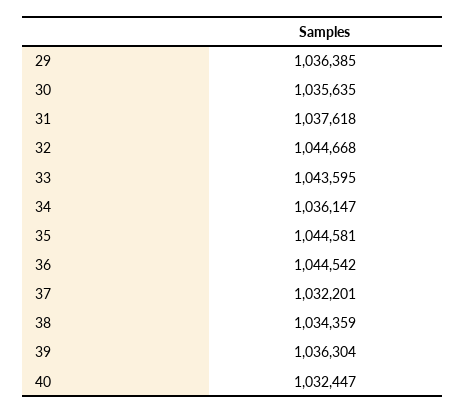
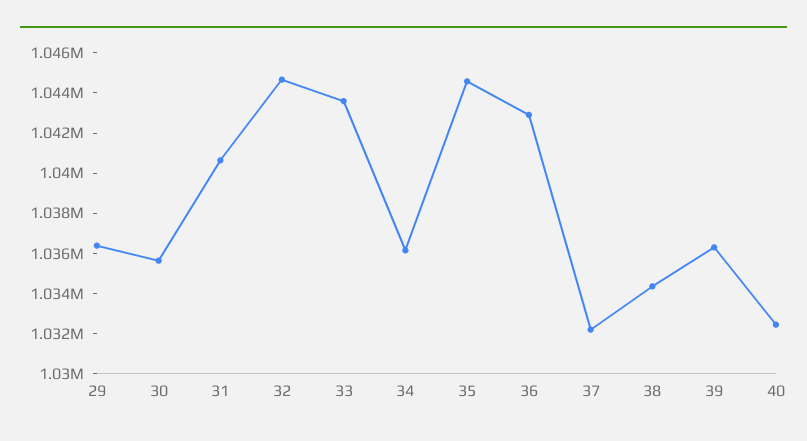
31: 1037618 -> 1040500
36: 1044542 -> 1043000

